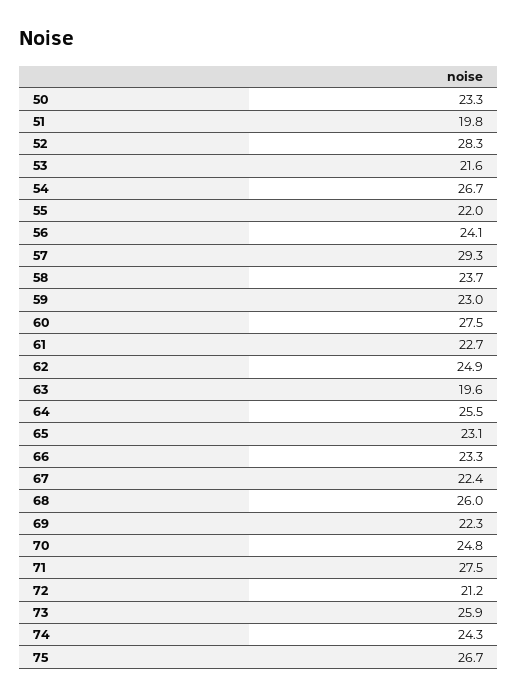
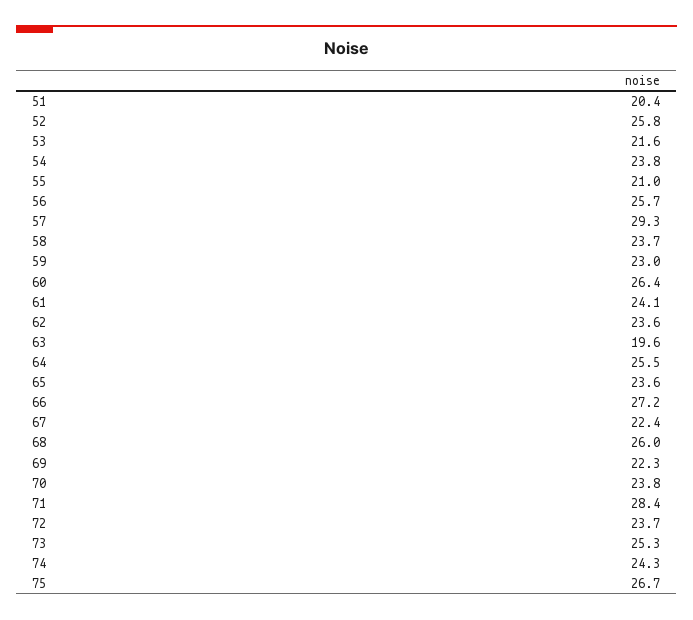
50: 23.3 -> none
51: 19.8 -> 20.4
52: 28.3 -> 25.8
54: 26.7 -> 23.8
55: 22 -> 21
56: 24.1 -> 25.7
60: 27.5 -> 26.4
61: 22.7 -> 24.1
62: 24.9 -> 23.6
65: 23.1 -> 23.6
66: 23.3 -> 27.2
70: 24.8 -> 23.8
71: 27.5 -> 28.4
72: 21.2 -> 23.7
73: 25.9 -> 25.3

